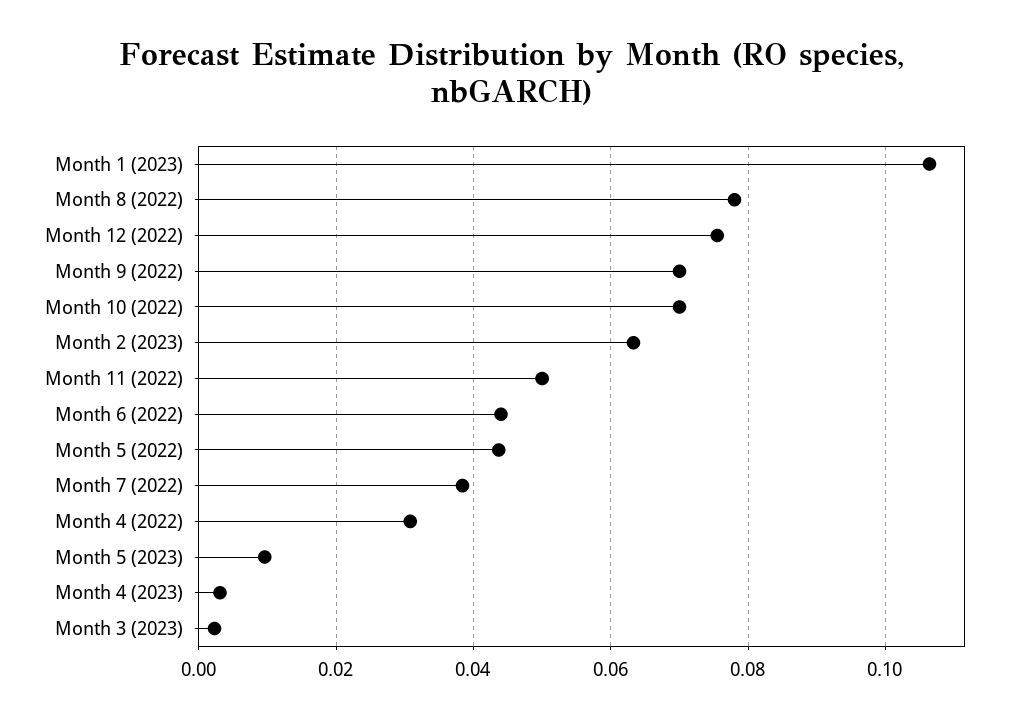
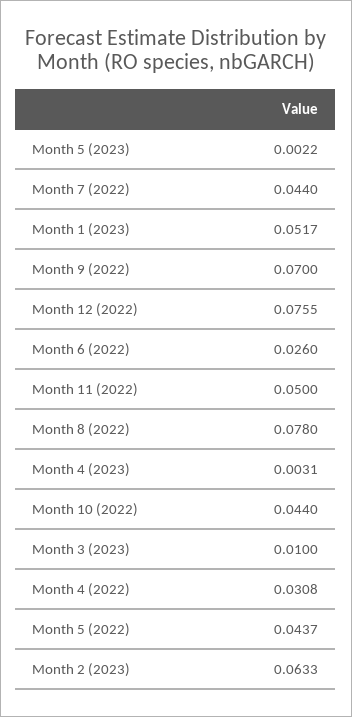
Month 1 (2023): 0.106 -> 0.0517
Month 10 (2022): 0.07 -> 0.044
Month 6 (2022): 0.044 -> 0.026
Month 7 (2022): 0.038 -> 0.044
Month 5 (2023): 0.01 -> 0.0022
Month 3 (2023): 0.002 -> 0.01

